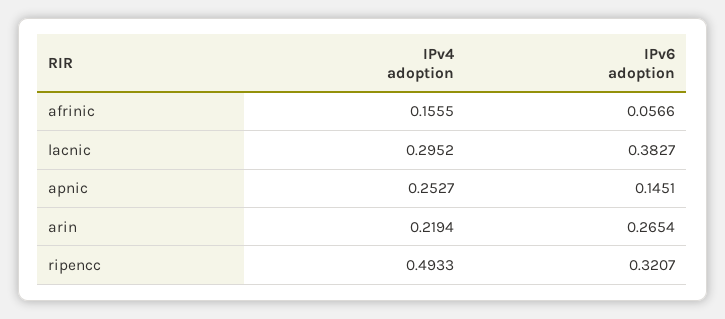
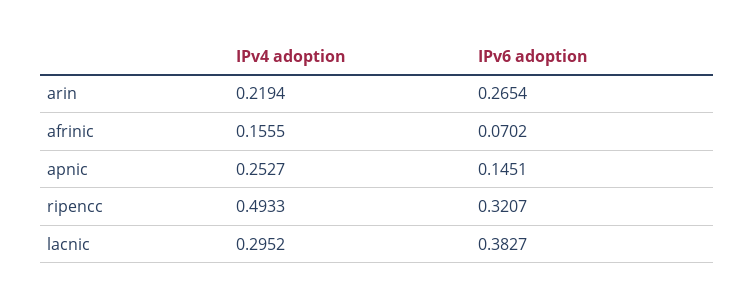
IPv6 adoption, afrinic: 0.0566 -> 0.0702

